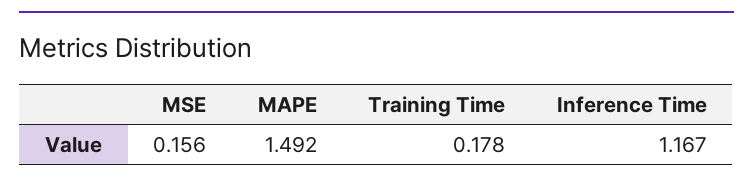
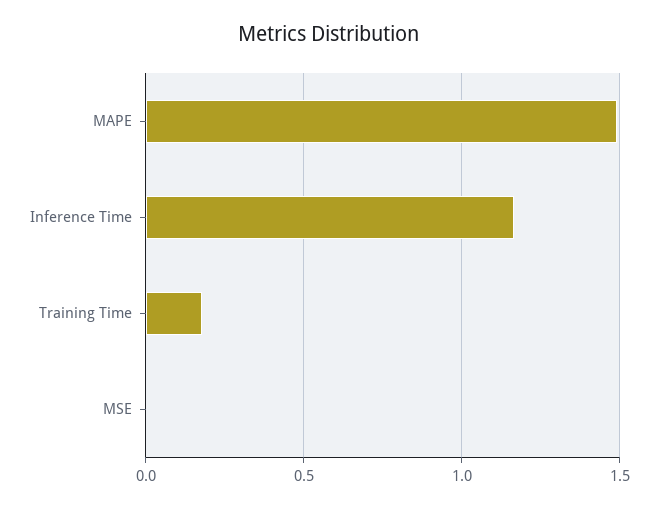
MSE: 0.156 -> 0

